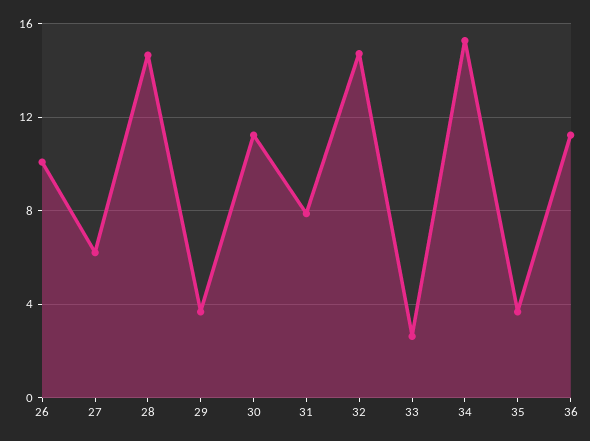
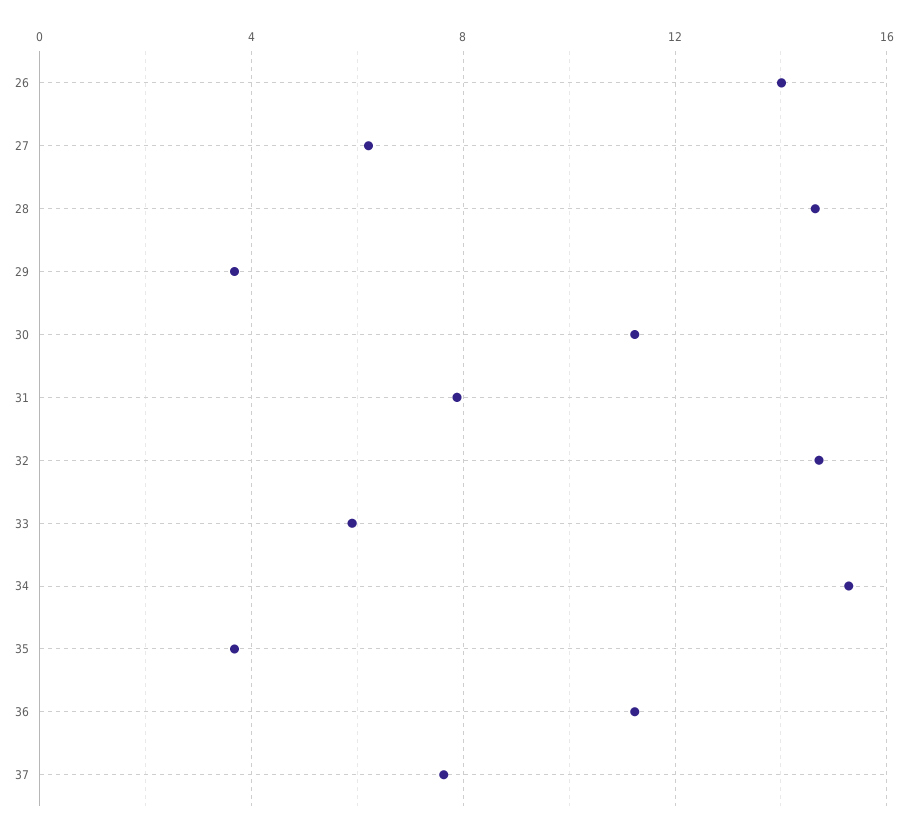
26: 10 -> 14
33: 2.5 -> 6
37: none -> 7.5

